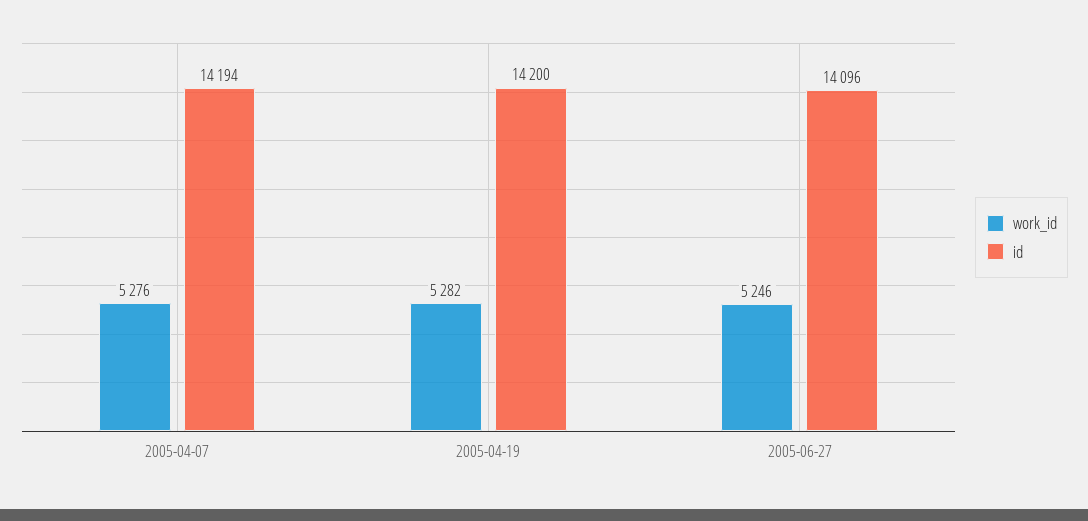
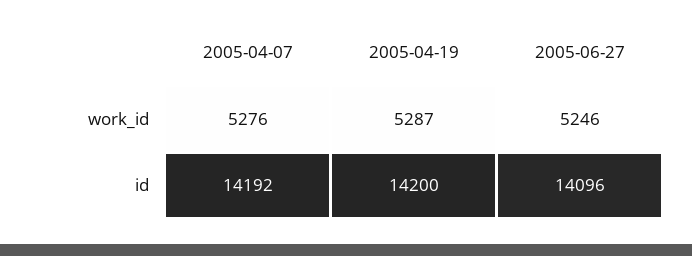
id, 2005-04-07: 14194 -> 14192
work_id, 2005-04-19: 5282 -> 5287

